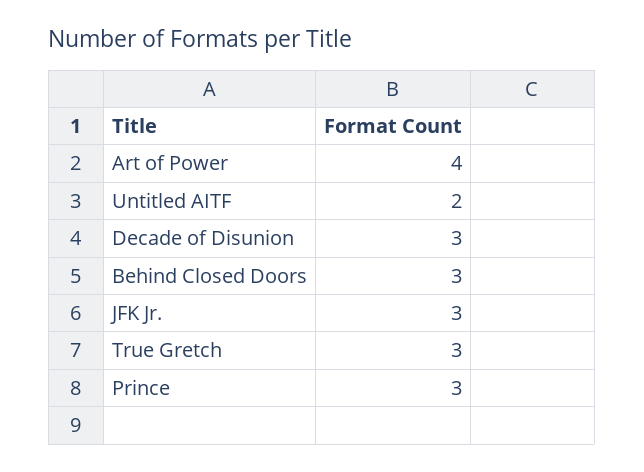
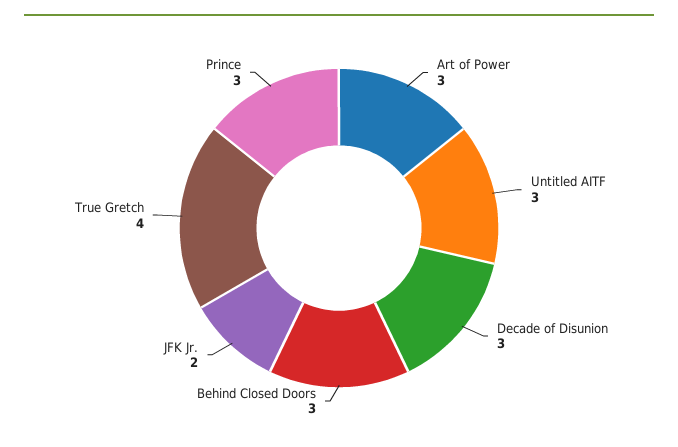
Art of Power: 4 -> 3
Untitled AITF: 2 -> 3
JFK Jr.: 3 -> 2
True Gretch: 3 -> 4

